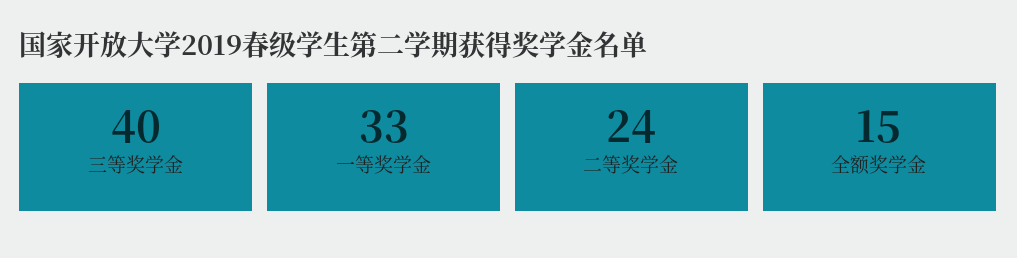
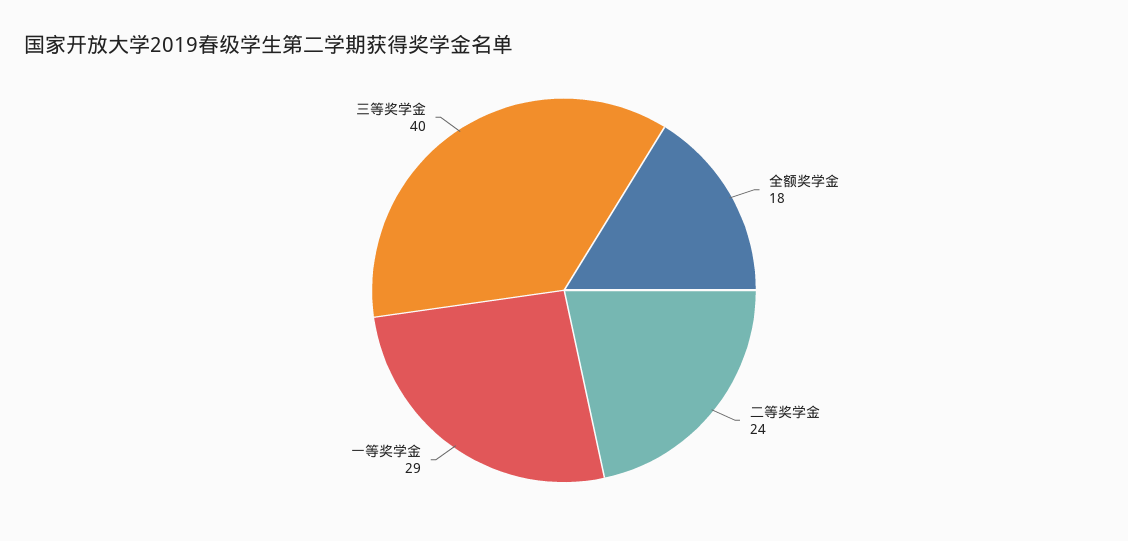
一等奖学金: 33 -> 29
全额奖学金: 15 -> 18

